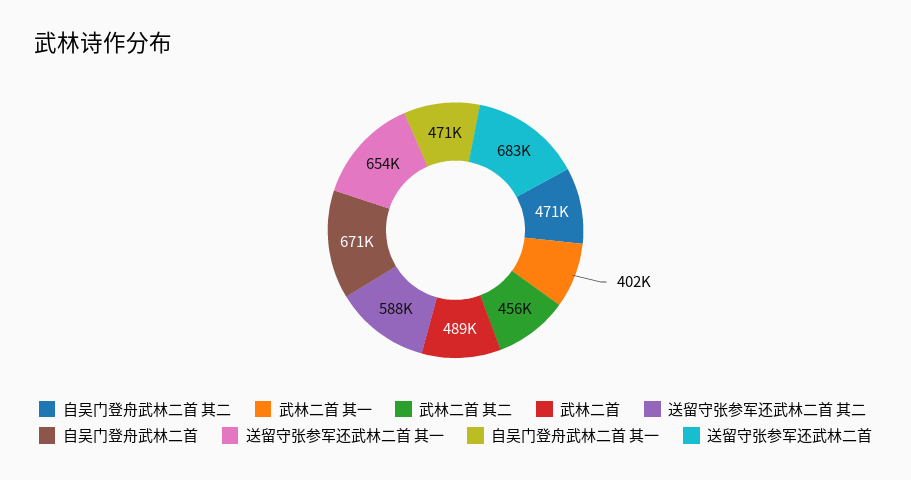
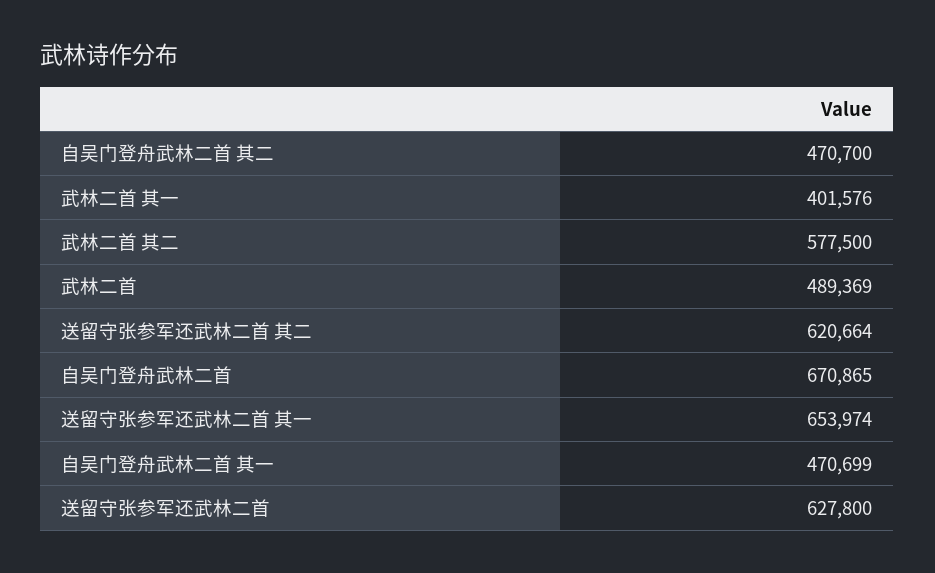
武林二首 其二: 456000 -> 577500
送留守张参军还武林二首 其二: 588000 -> 620664
送留守张参军还武林二首: 683000 -> 627800

